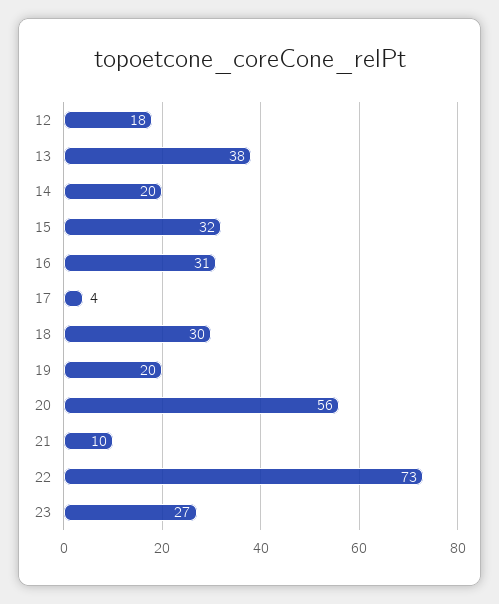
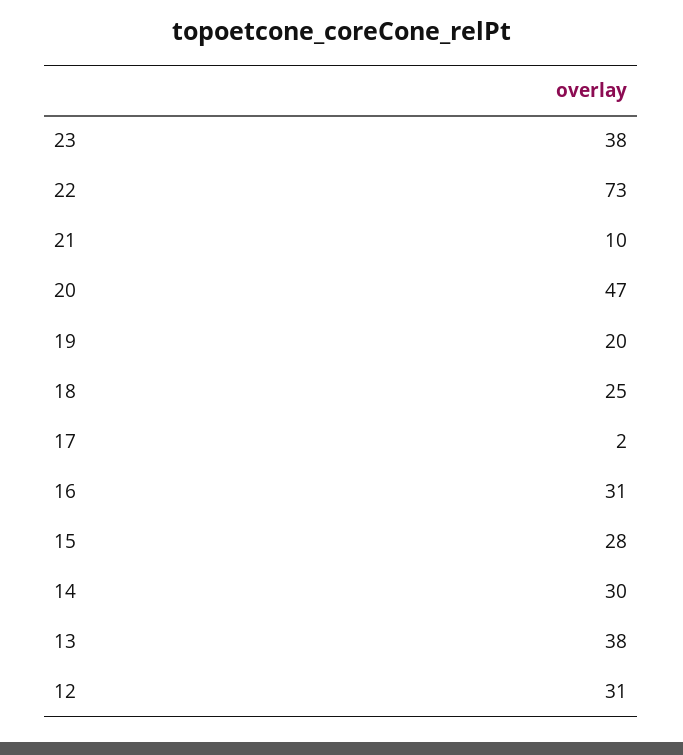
12: 18 -> 31
14: 20 -> 30
15: 32 -> 28
17: 4 -> 2
18: 30 -> 25
20: 56 -> 47
23: 27 -> 38

